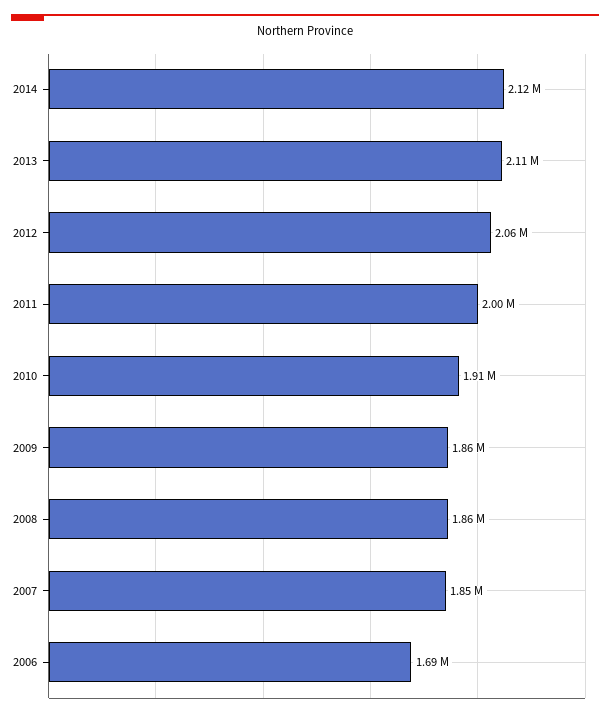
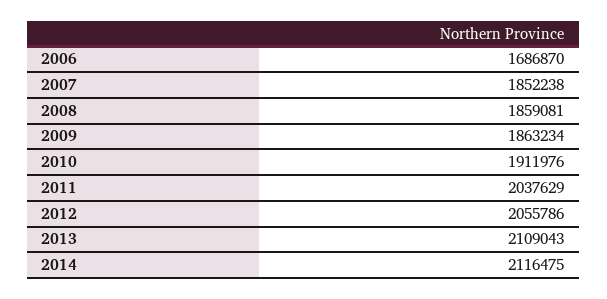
2011: 2000000 -> 2037629

